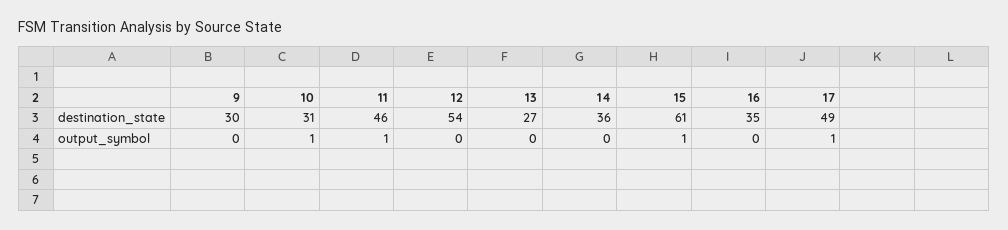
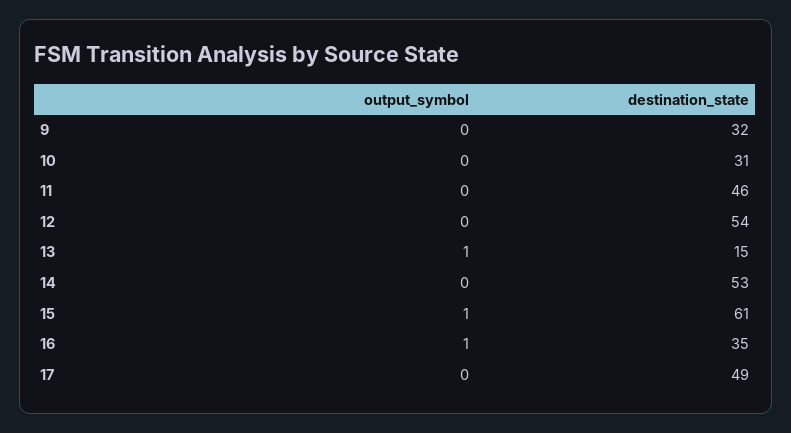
9, destination_state: 30 -> 32
13, destination_state: 27 -> 15
14, destination_state: 36 -> 53
10, output_symbol: 1 -> 0
11, output_symbol: 1 -> 0
13, output_symbol: 0 -> 1
16, output_symbol: 0 -> 1
17, output_symbol: 1 -> 0

